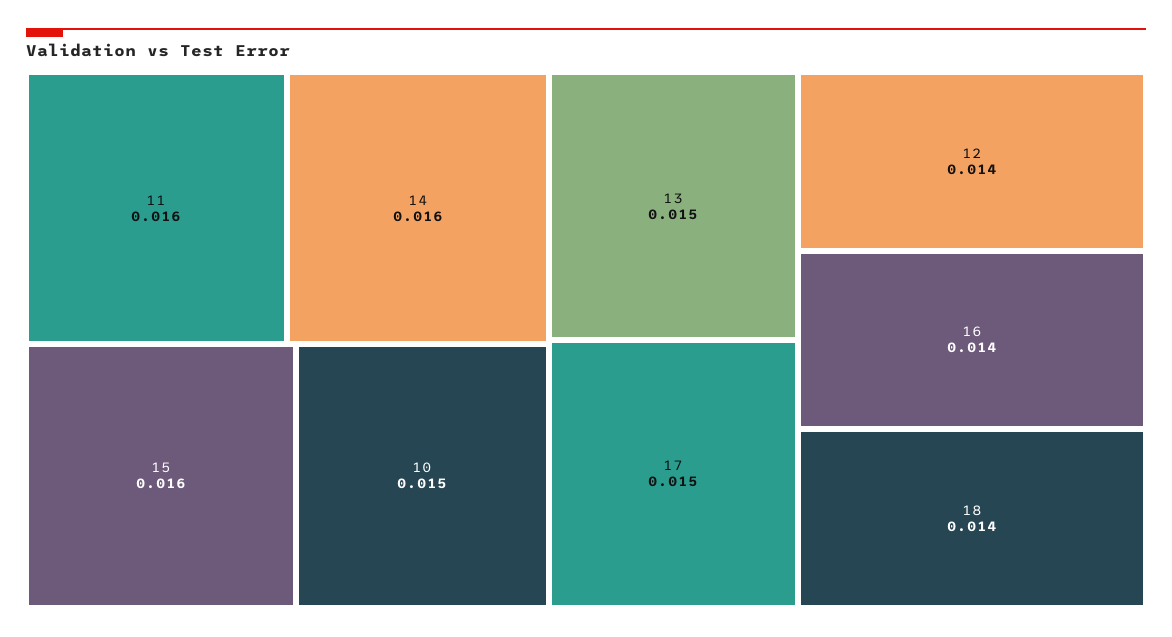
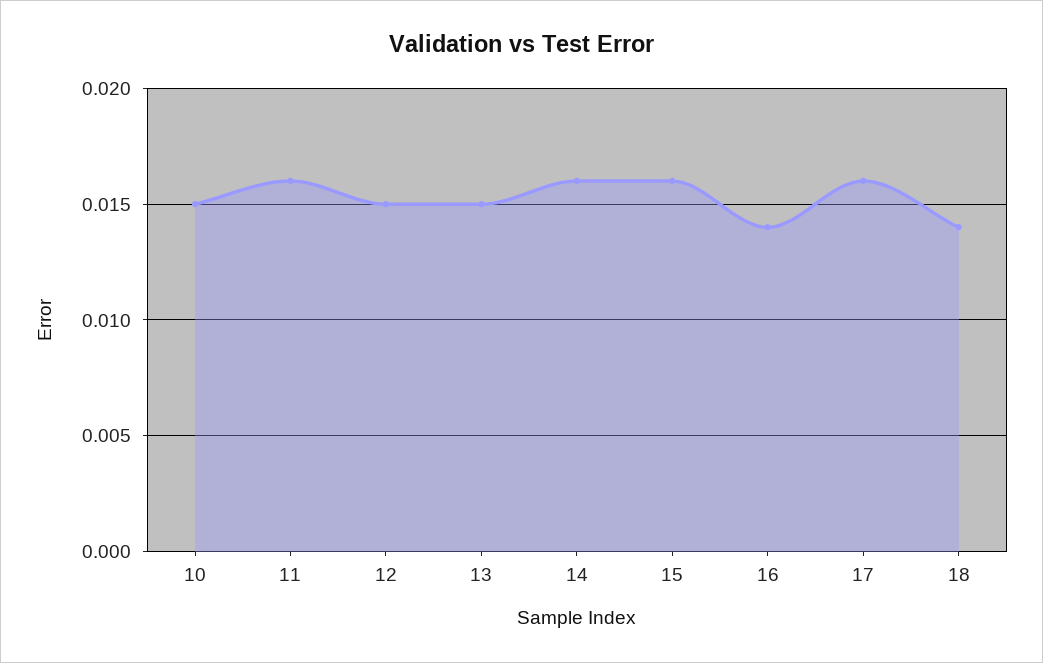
17: 0.015 -> 0.016
12: 0.014 -> 0.015

